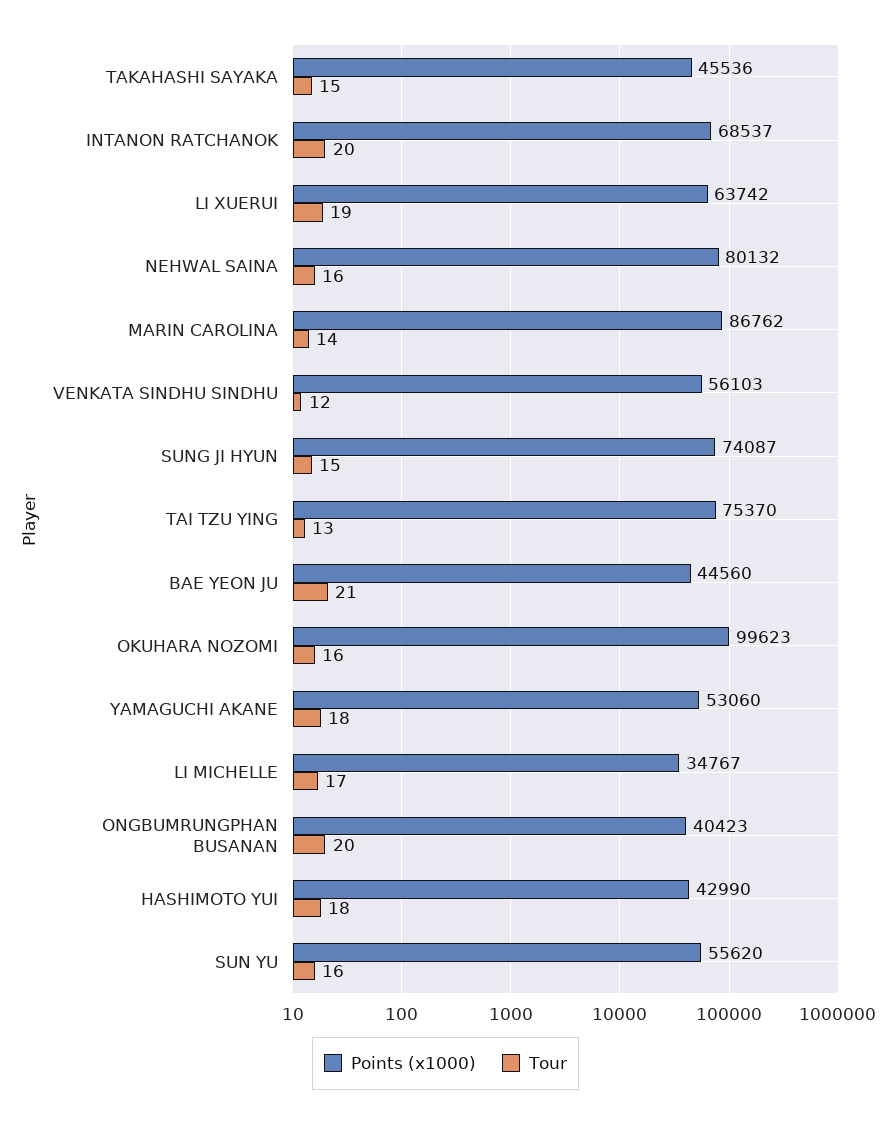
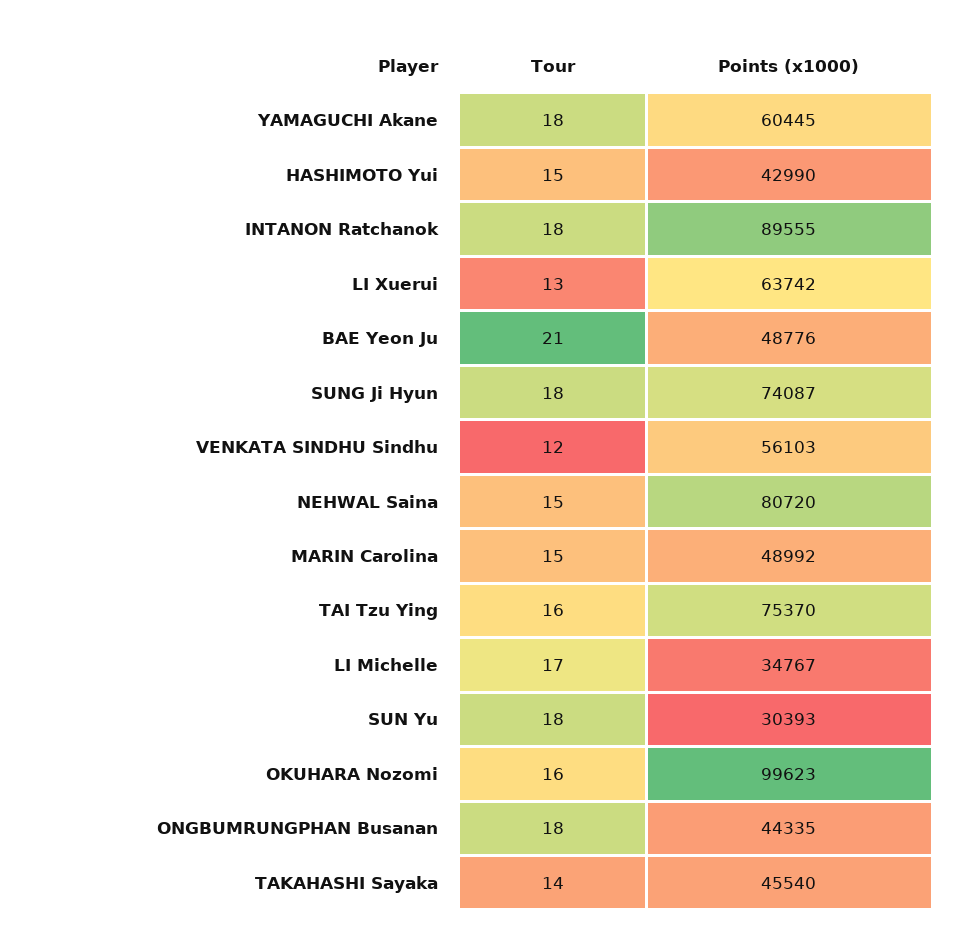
Points (x1000), TAKAHASHI SAYAKA: 45536 -> 45540
Tour, TAKAHASHI SAYAKA: 15 -> 14
Points (x1000), INTANON RATCHANOK: 68537 -> 89555
Tour, INTANON RATCHANOK: 20 -> 18
Tour, LI XUERUI: 19 -> 13
Points (x1000), NEHWAL SAINA: 80132 -> 80720
Tour, NEHWAL SAINA: 16 -> 15
Points (x1000), MARIN CAROLINA: 86762 -> 48992
Tour, MARIN CAROLINA: 14 -> 15
Tour, SUNG JI HYUN: 15 -> 18
Tour, TAI TZU YING: 13 -> 16
Points (x1000), BAE YEON JU: 44560 -> 48776
Points (x1000), YAMAGUCHI AKANE: 53060 -> 60445
Points (x1000), ONGBUMRUNGPHAN BUSANAN: 40423 -> 44335
Tour, ONGBUMRUNGPHAN BUSANAN: 20 -> 18
Tour, HASHIMOTO YUI: 18 -> 15
Points (x1000), SUN YU: 55620 -> 30393
Tour, SUN YU: 16 -> 18

